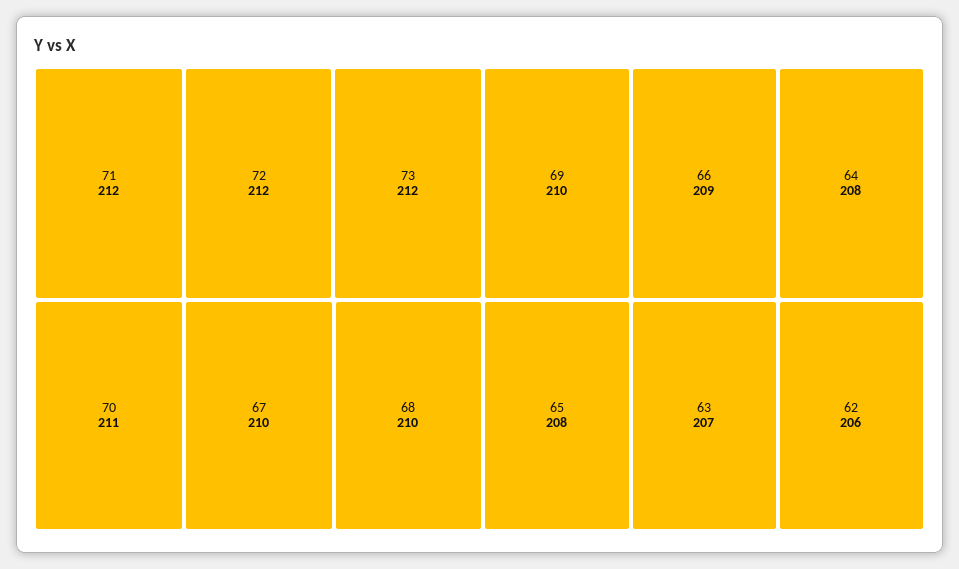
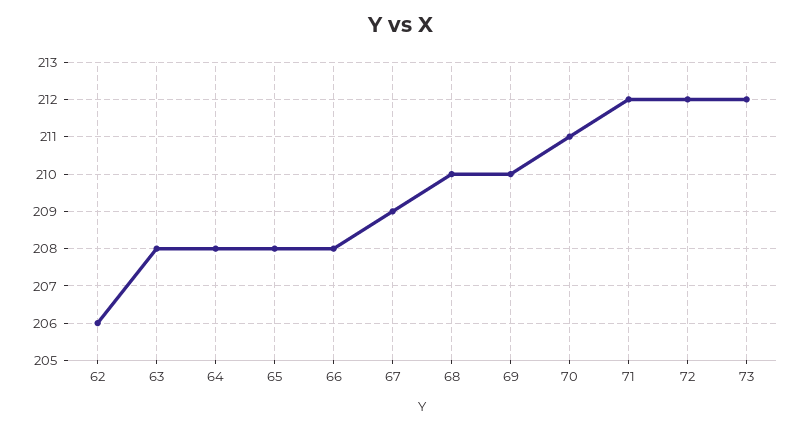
67: 210 -> 209
66: 209 -> 208
63: 207 -> 208

